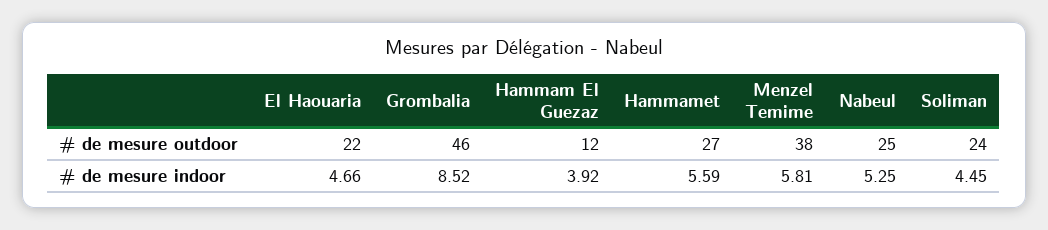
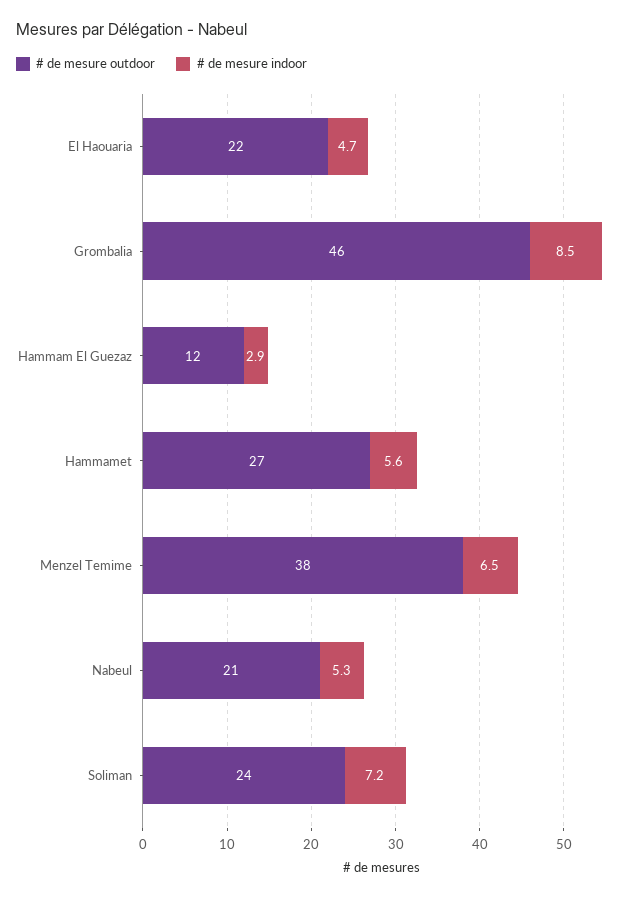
# de mesure outdoor, Nabeul: 25 -> 21
# de mesure indoor, Hammam El Guezaz: 3.92 -> 2.9
# de mesure indoor, Menzel Temime: 5.81 -> 6.5
# de mesure indoor, Soliman: 4.45 -> 7.2

